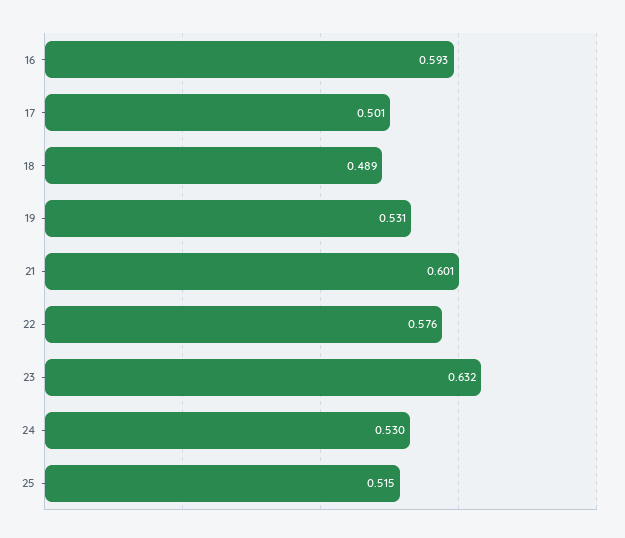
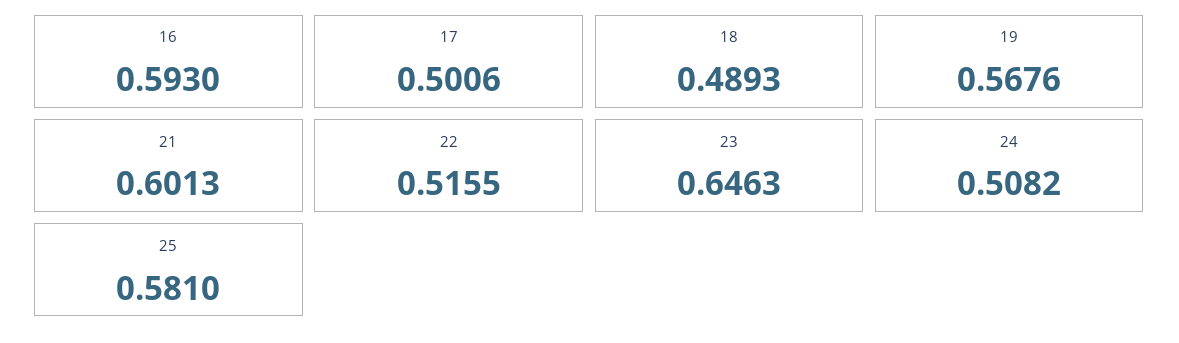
19: 0.531 -> 0.5676
22: 0.576 -> 0.5155
23: 0.632 -> 0.6463
24: 0.53 -> 0.5082
25: 0.515 -> 0.581

